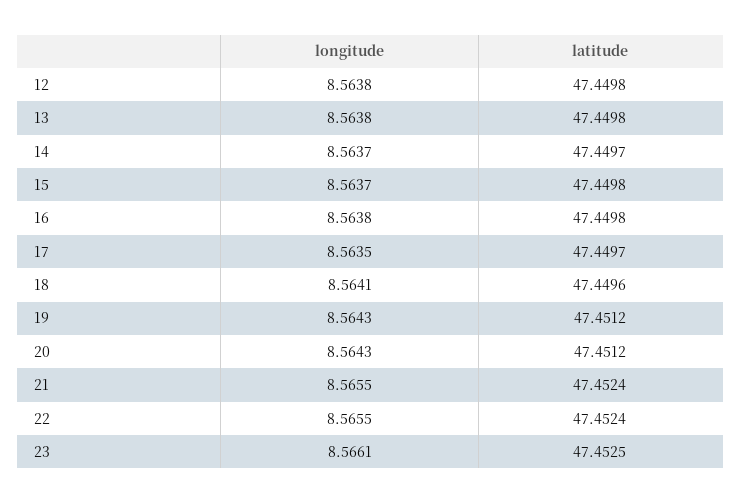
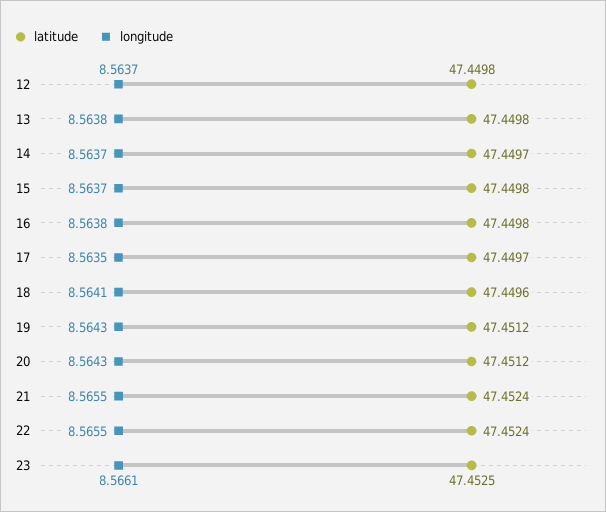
longitude, 12: 8.5638 -> 8.5637

